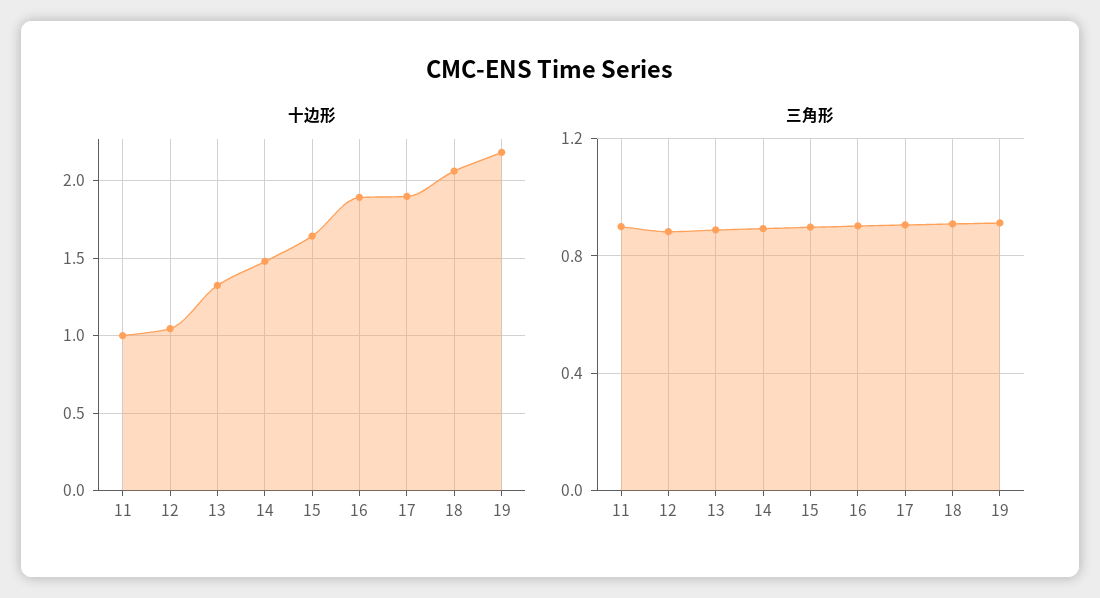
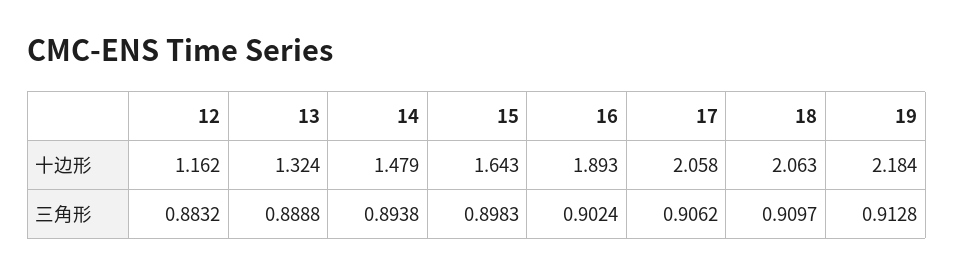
十边形, 11: 1 -> none
十边形, 12: 1.05 -> 1.162
十边形, 17: 1.9 -> 2.058
三角形, 11: 0.9 -> none

